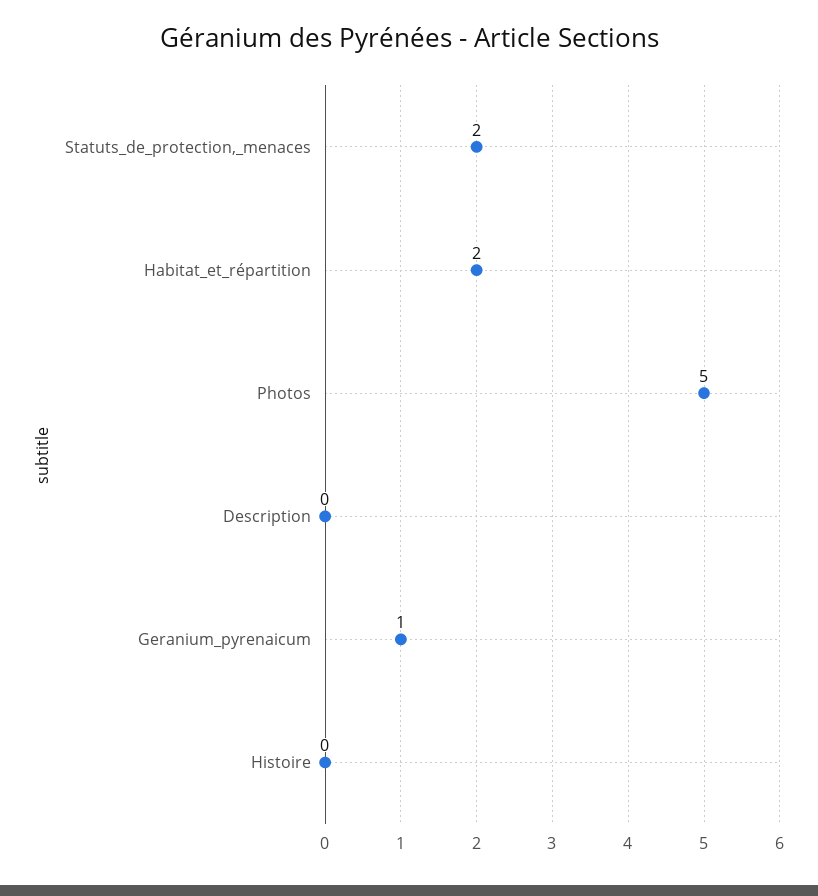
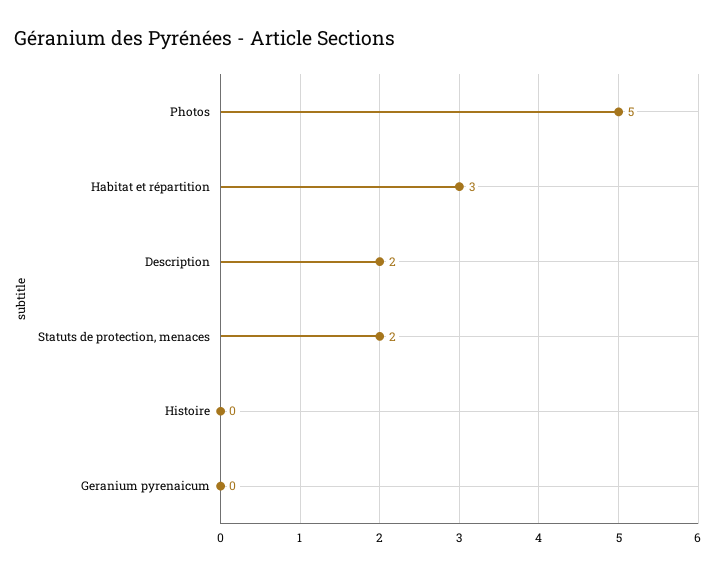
Habitat_et_répartition: 2 -> 3
Description: 0 -> 2
Geranium_pyrenaicum: 1 -> 0

